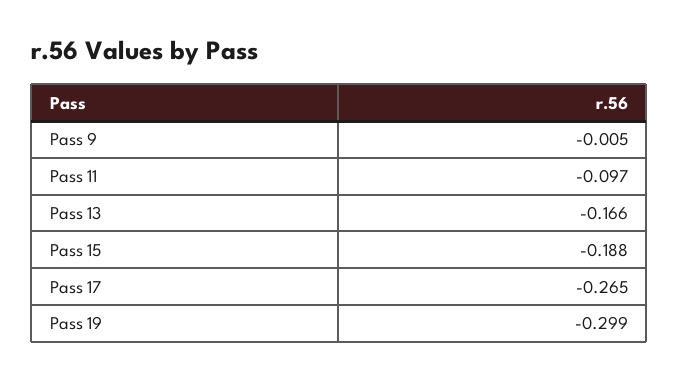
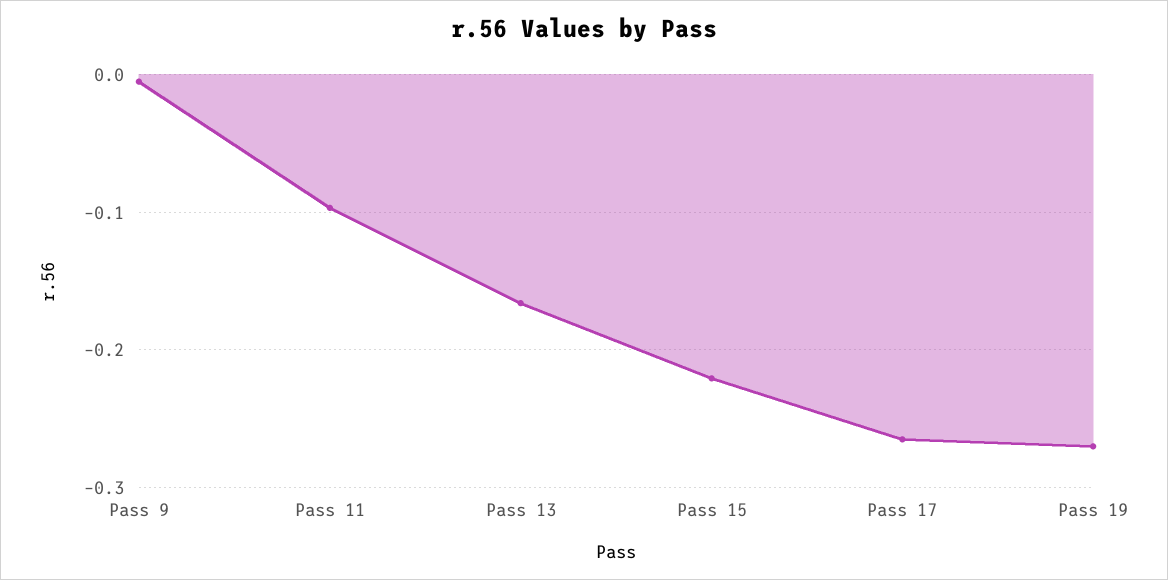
Pass 15: -0.188 -> -0.22
Pass 19: -0.299 -> -0.27

